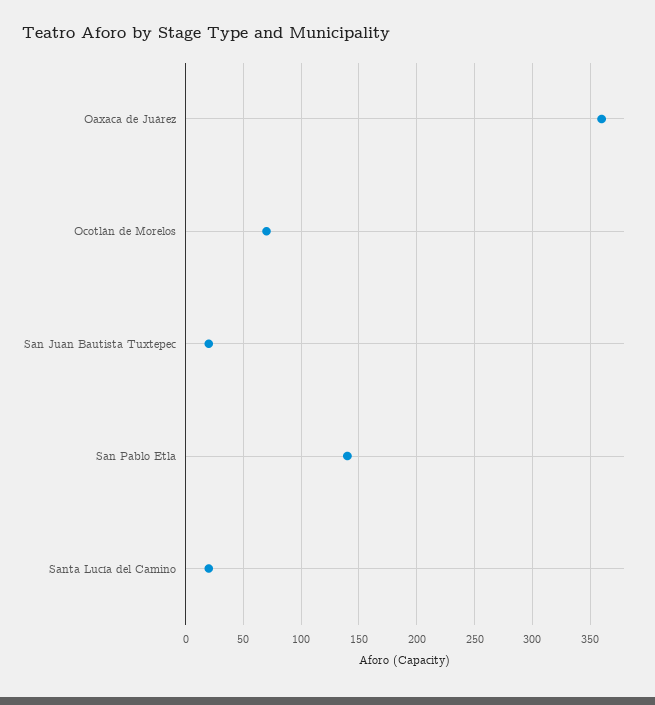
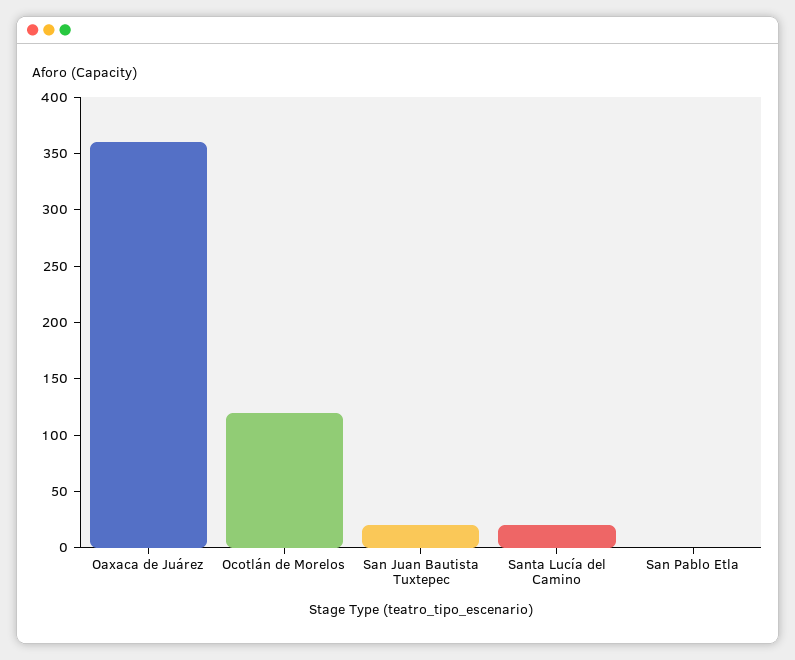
Ocotlán de Morelos: 70 -> 120
San Pablo Etla: 140 -> 0

